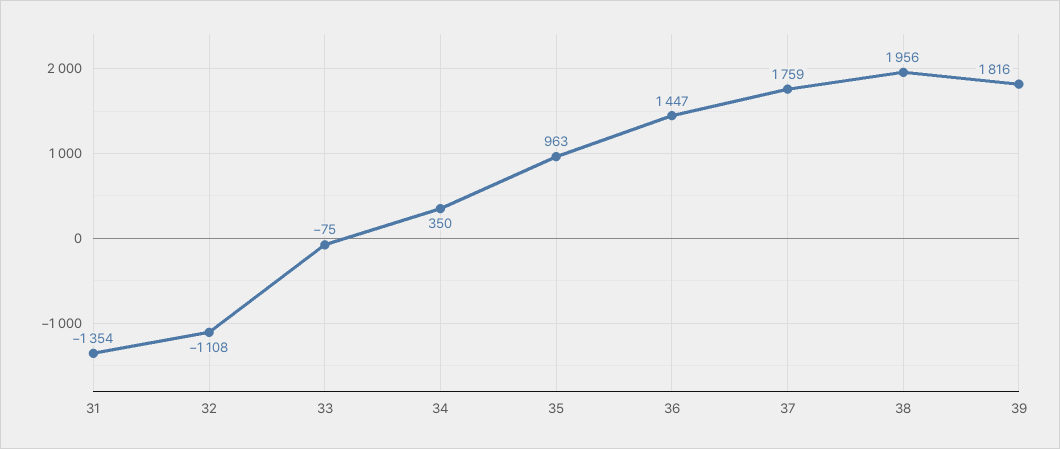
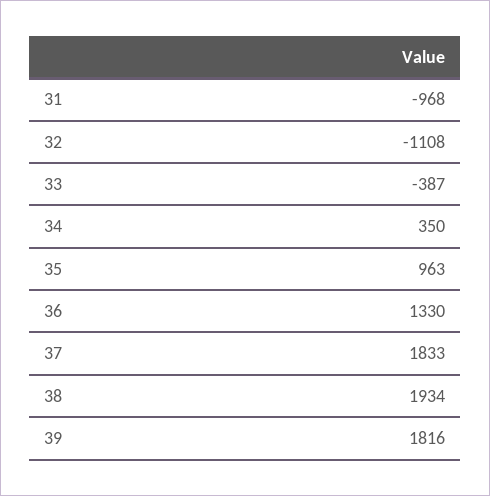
31: -1354 -> -968
33: -75 -> -387
36: 1447 -> 1330
37: 1759 -> 1833
38: 1956 -> 1934

